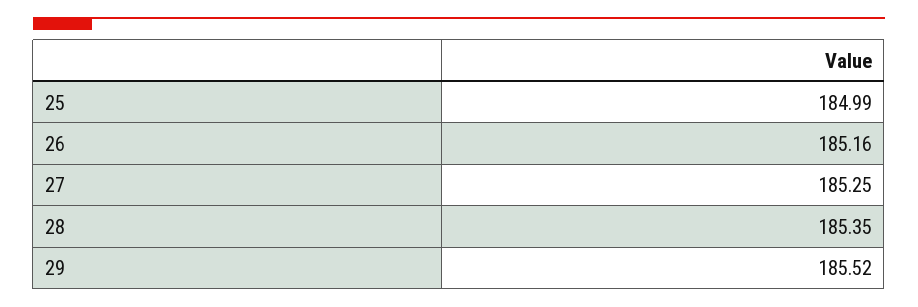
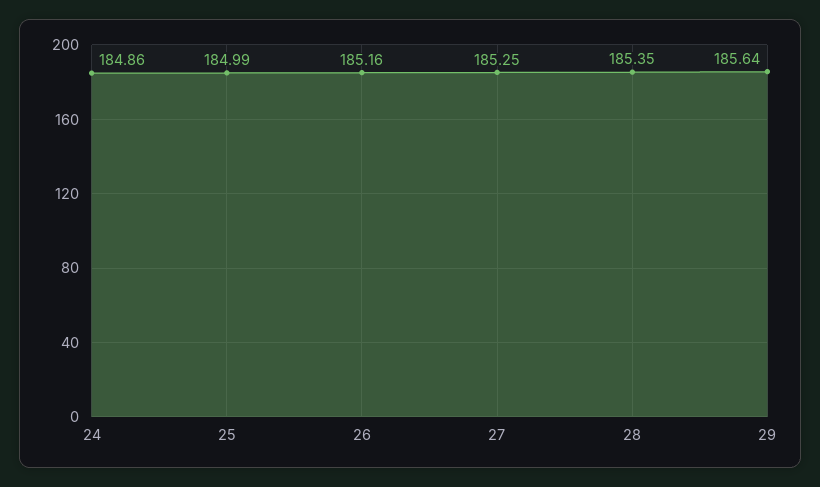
29: 185.52 -> 185.64
24: none -> 184.86

